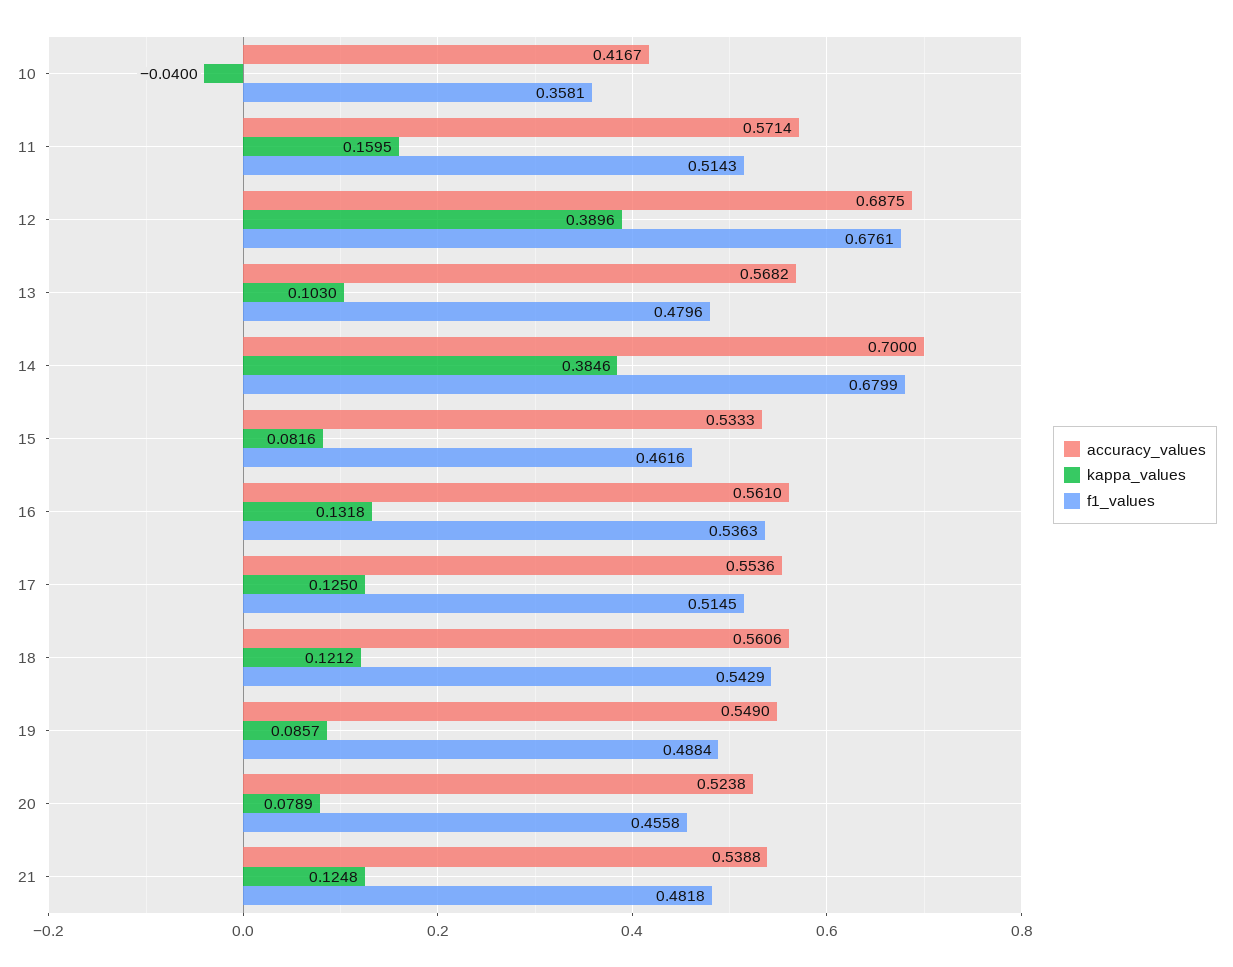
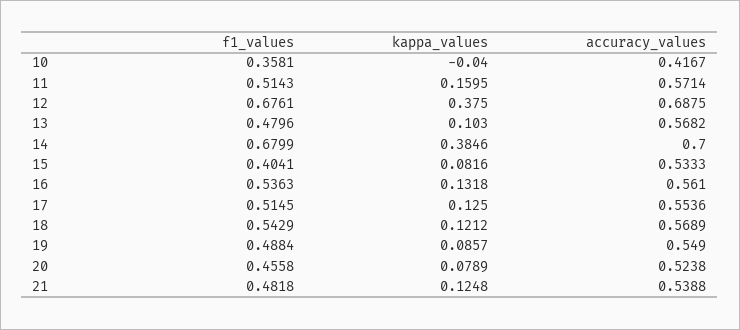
kappa_values, 12: 0.3896 -> 0.375
f1_values, 15: 0.4616 -> 0.4041
accuracy_values, 18: 0.5606 -> 0.5689

